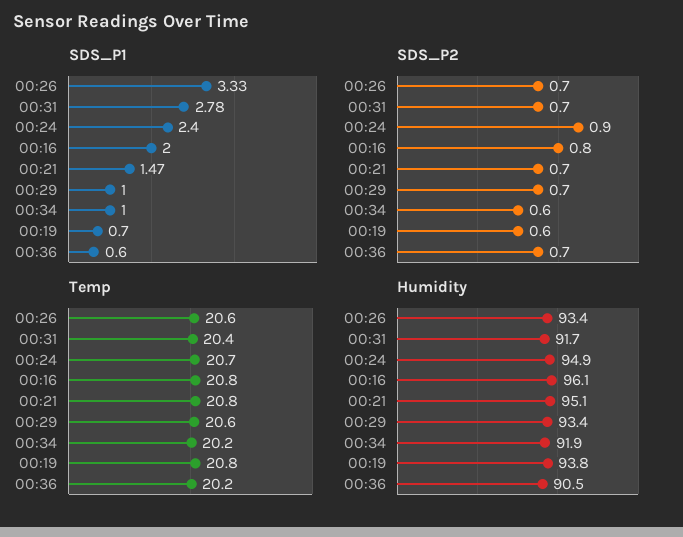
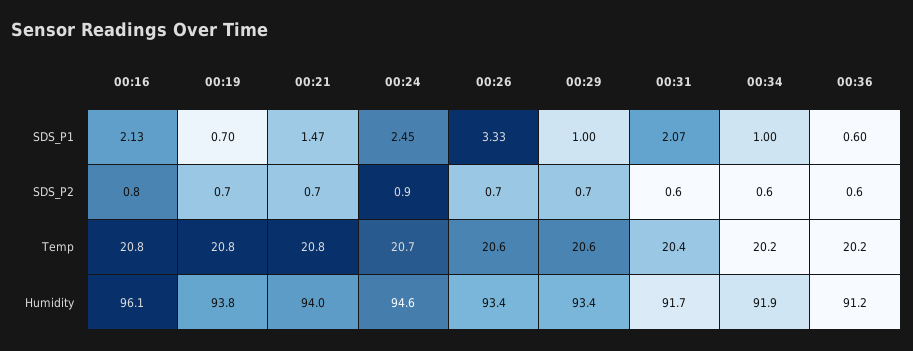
SDS_P1, 00:31: 2.78 -> 2.07
SDS_P1, 00:24: 2.4 -> 2.45
SDS_P1, 00:16: 2 -> 2.13
SDS_P2, 00:31: 0.7 -> 0.6
SDS_P2, 00:19: 0.6 -> 0.7
SDS_P2, 00:36: 0.7 -> 0.6
Humidity, 00:24: 94.9 -> 94.6
Humidity, 00:21: 95.1 -> 94
Humidity, 00:36: 90.5 -> 91.2

